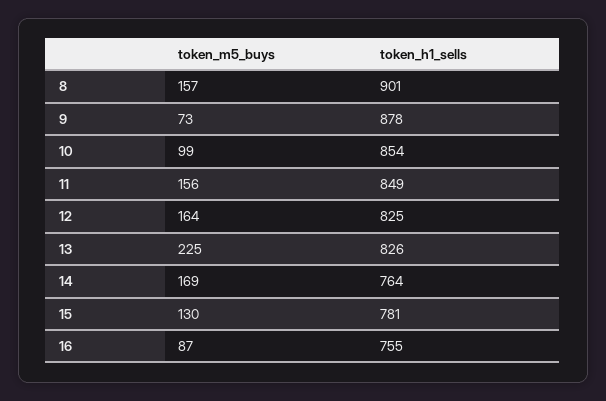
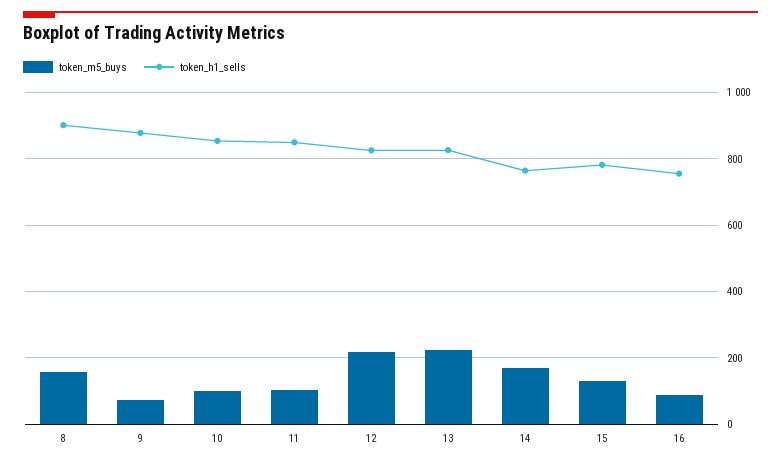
token_m5_buys, 11: 156 -> 100
token_m5_buys, 12: 164 -> 220

